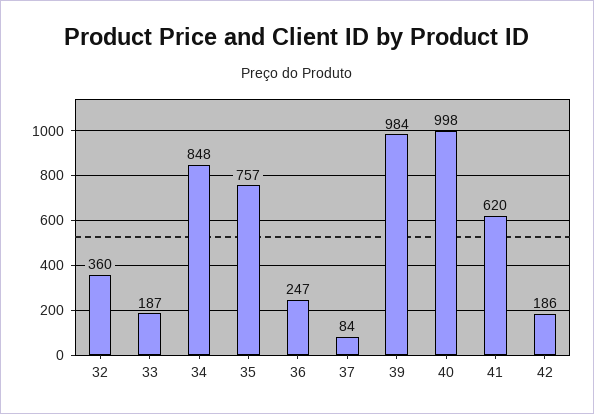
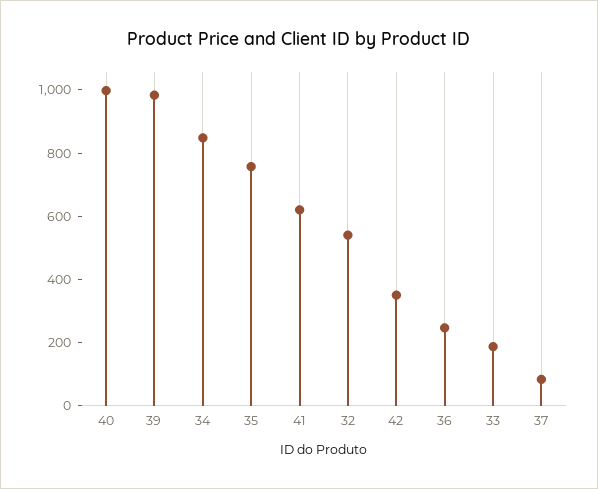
32: 360 -> 550
42: 186 -> 350

